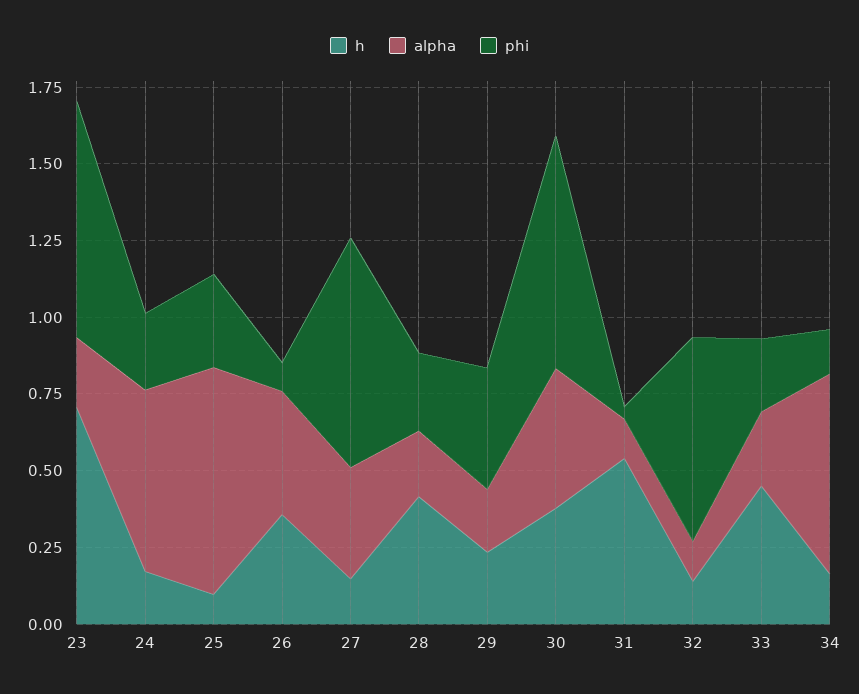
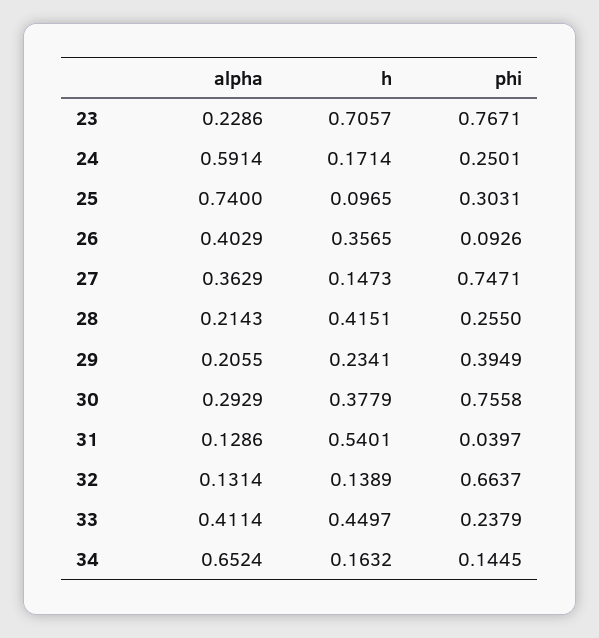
alpha, 30: 0.45 -> 0.2929
alpha, 33: 0.25 -> 0.4114

